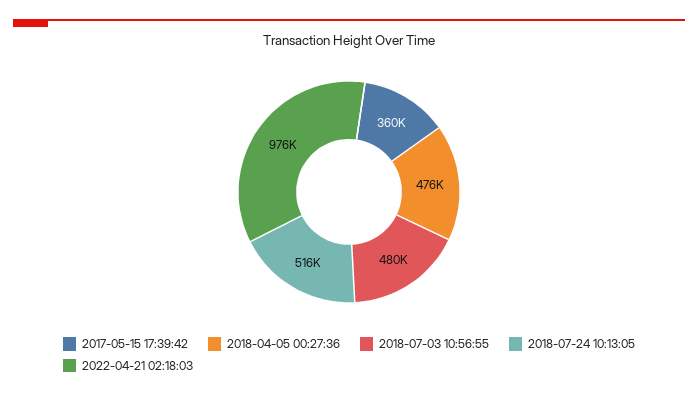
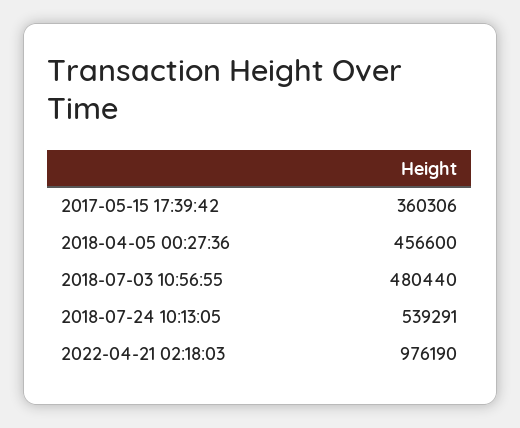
2018-04-05 00:27:36: 476000 -> 456600
2018-07-24 10:13:05: 516000 -> 539291

